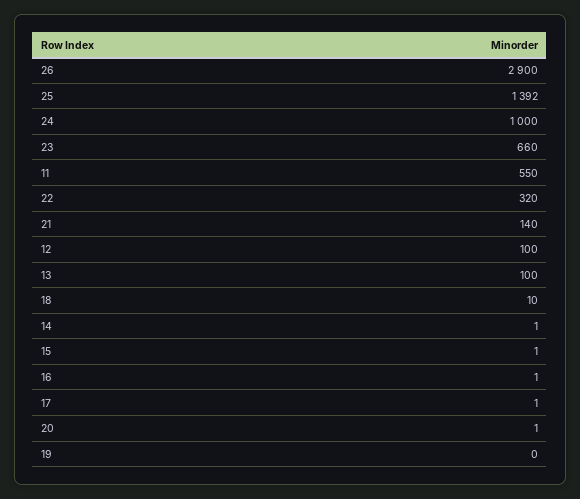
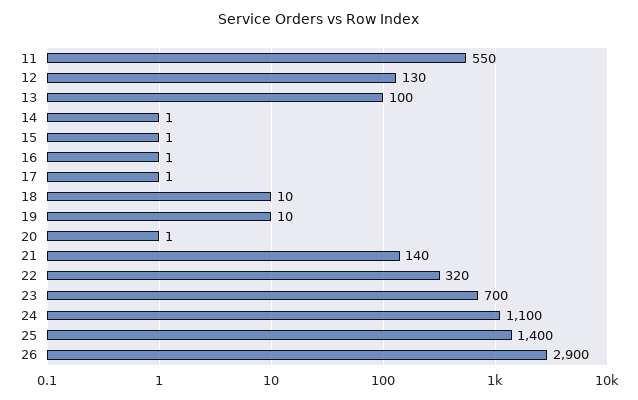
25: 1392 -> 1400
24: 1000 -> 1100
23: 660 -> 700
12: 100 -> 130
19: 0 -> 10

